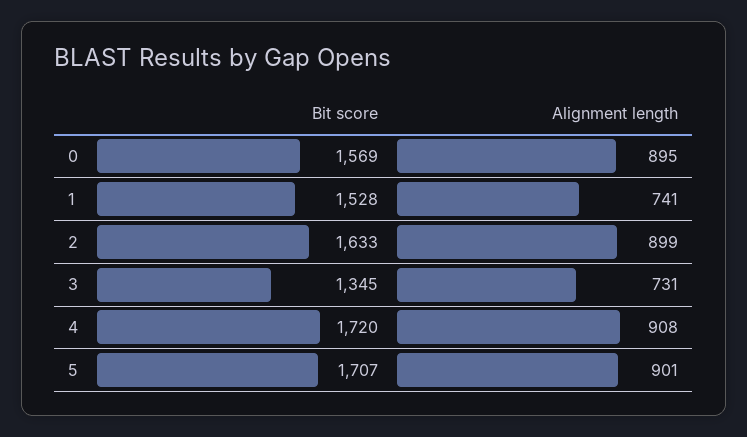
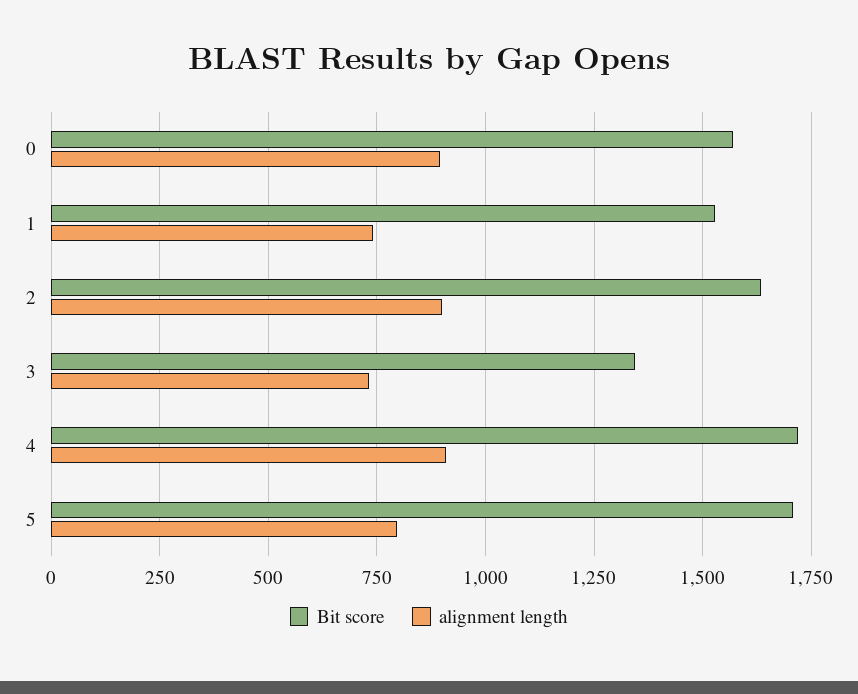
Alignment length, 5: 901 -> 800

